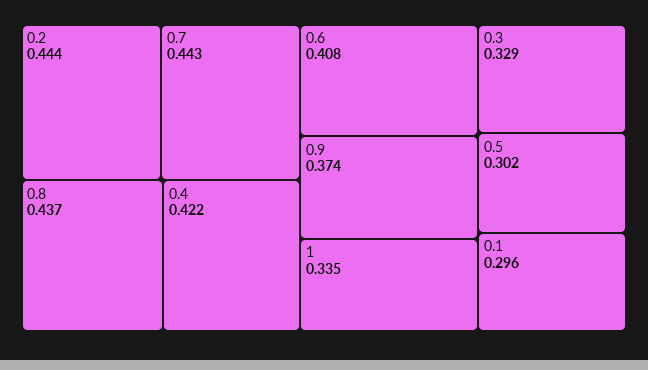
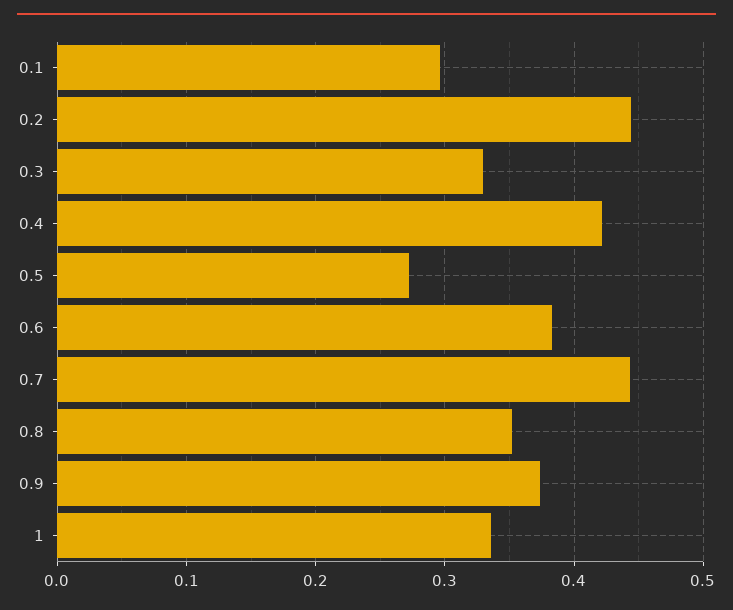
0.8: 0.437 -> 0.35
0.6: 0.408 -> 0.38
0.5: 0.302 -> 0.27

